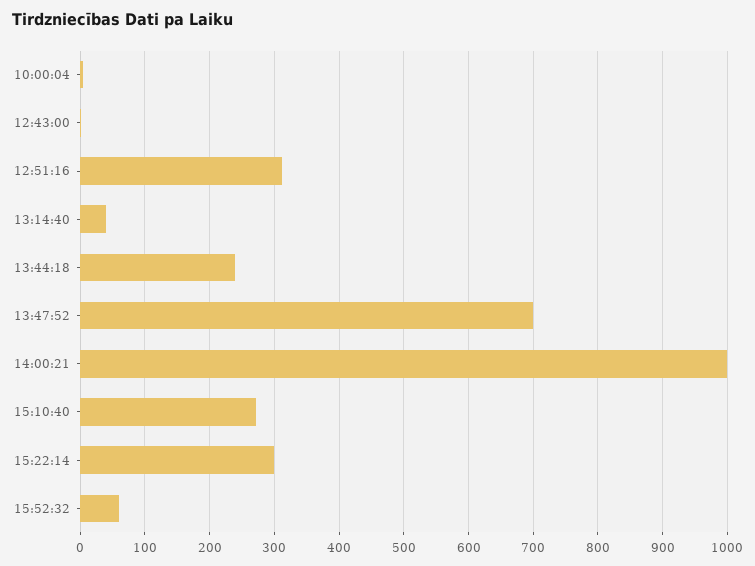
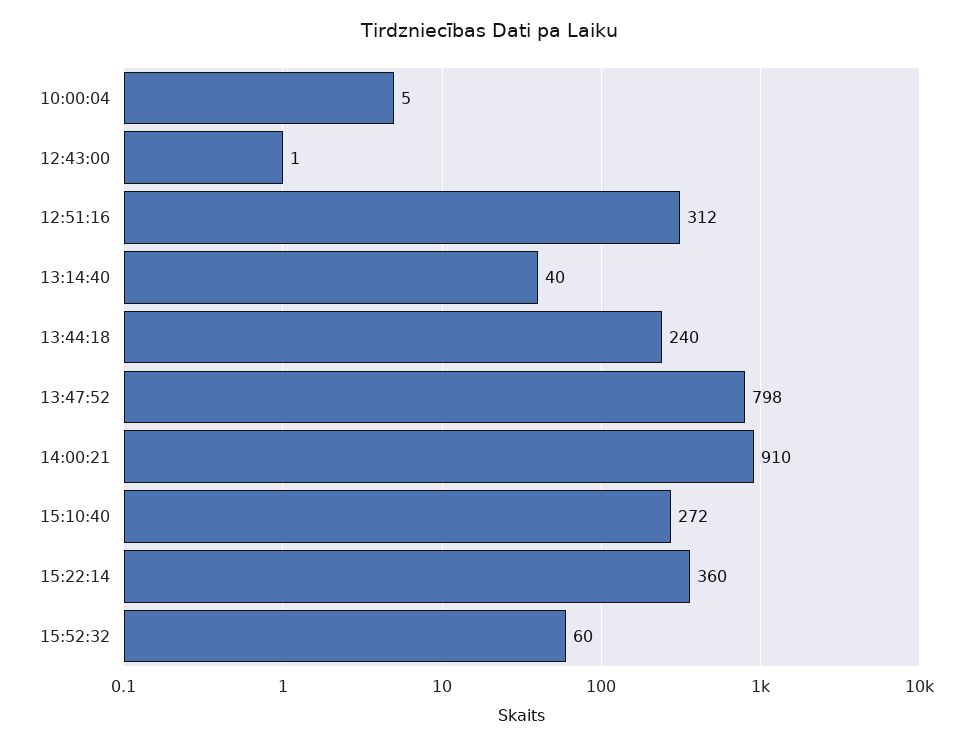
13:47:52: 700 -> 798
14:00:21: 1000 -> 910
15:22:14: 300 -> 360

